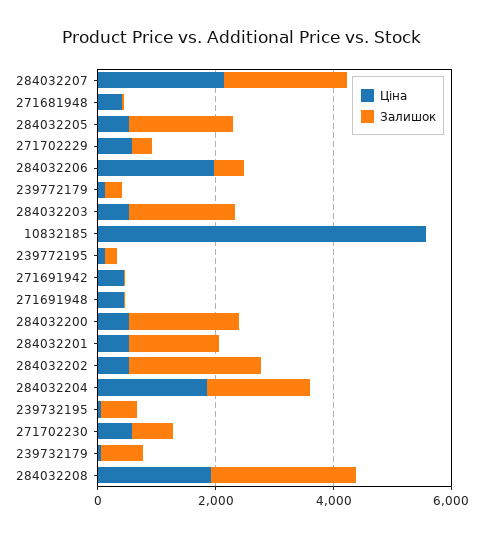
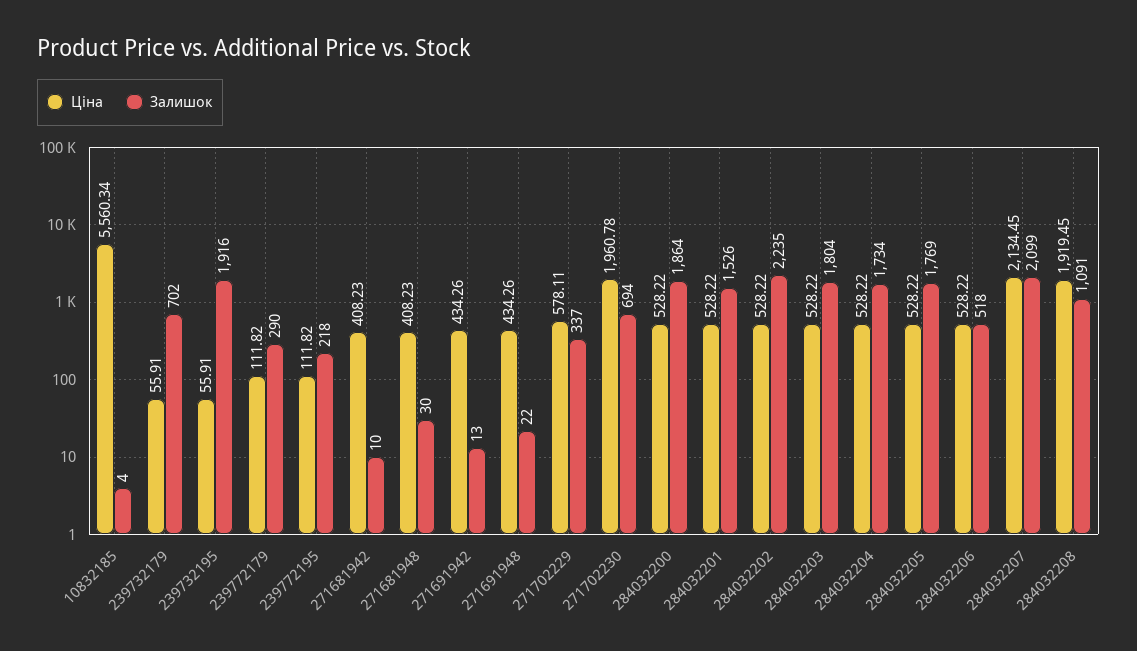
Ціна, 284032206: 2000 -> 528.22
Ціна, 284032204: 2000 -> 528.22
Залишок, 239732195: 500 -> 1916
Ціна, 271702230: 500 -> 1960.78
Залишок, 284032208: 2500 -> 1091
Ціна, 271681942: none -> 408.23
Залишок, 271681942: none -> 10

